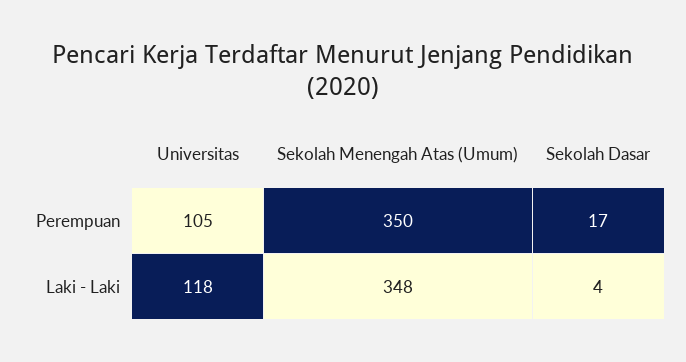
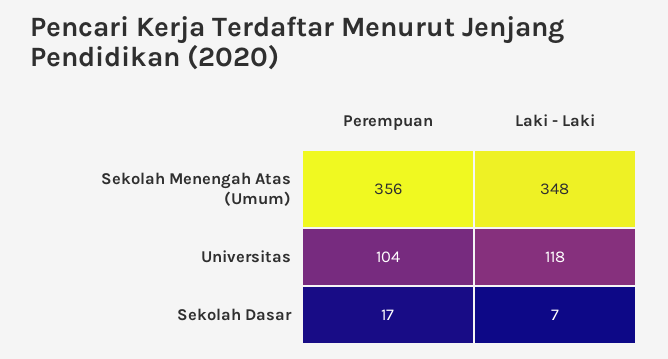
Universitas, Perempuan: 105 -> 104
Sekolah Menengah Atas (Umum), Perempuan: 350 -> 356
Sekolah Dasar, Laki - Laki: 4 -> 7

